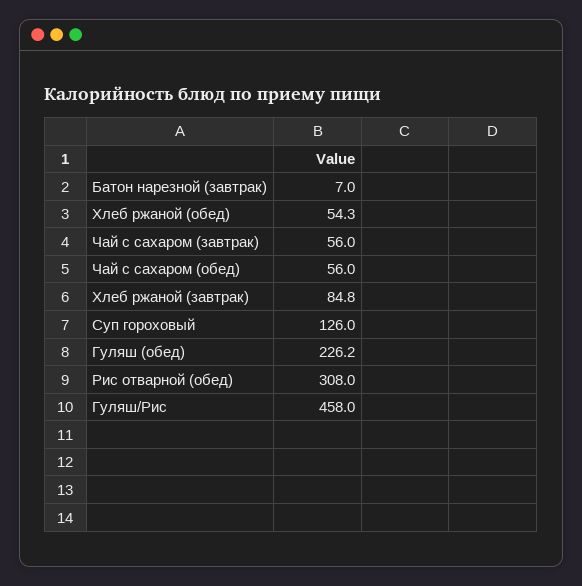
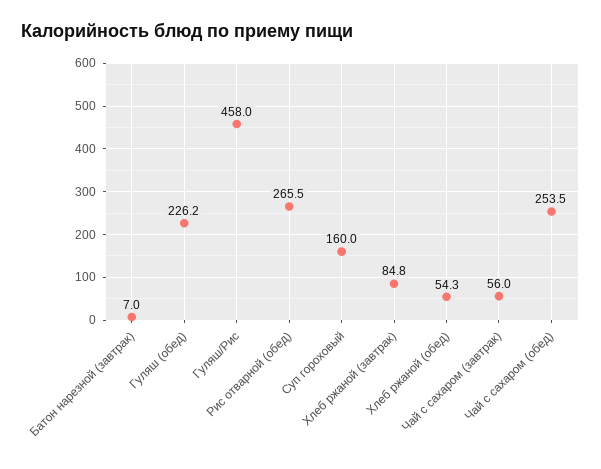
Чай с сахаром (обед): 56 -> 253.5
Суп гороховый: 126 -> 160
Рис отварной (обед): 308 -> 265.5

